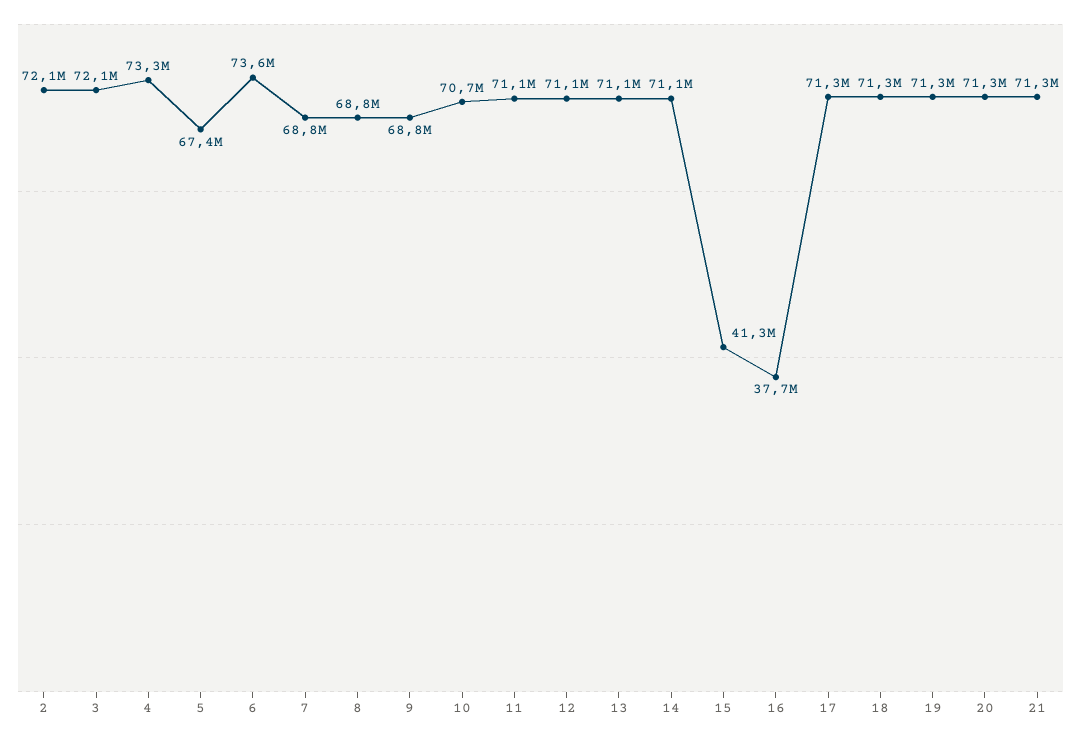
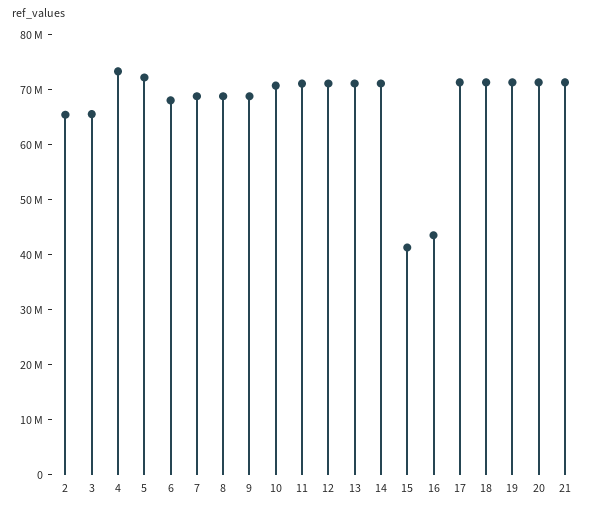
2: 72100000 -> 66000000
3: 72100000 -> 66000000
5: 67400000 -> 72000000
6: 73600000 -> 68000000
16: 37700000 -> 44000000

